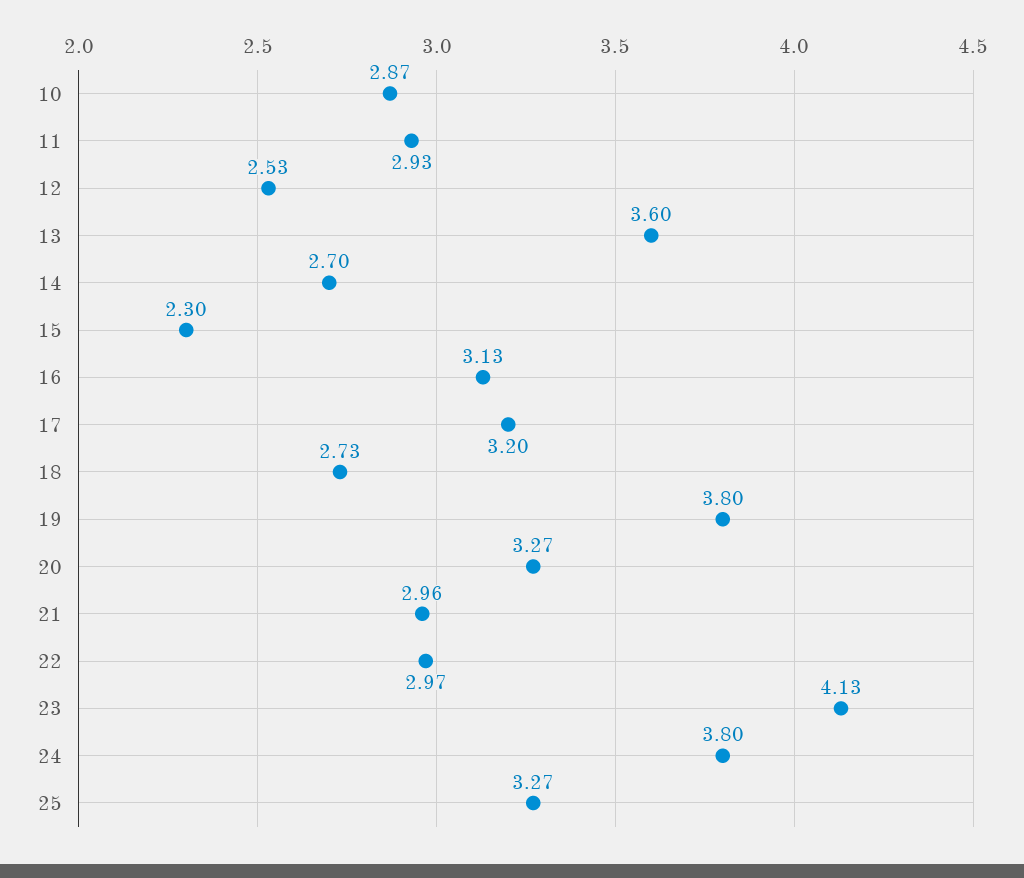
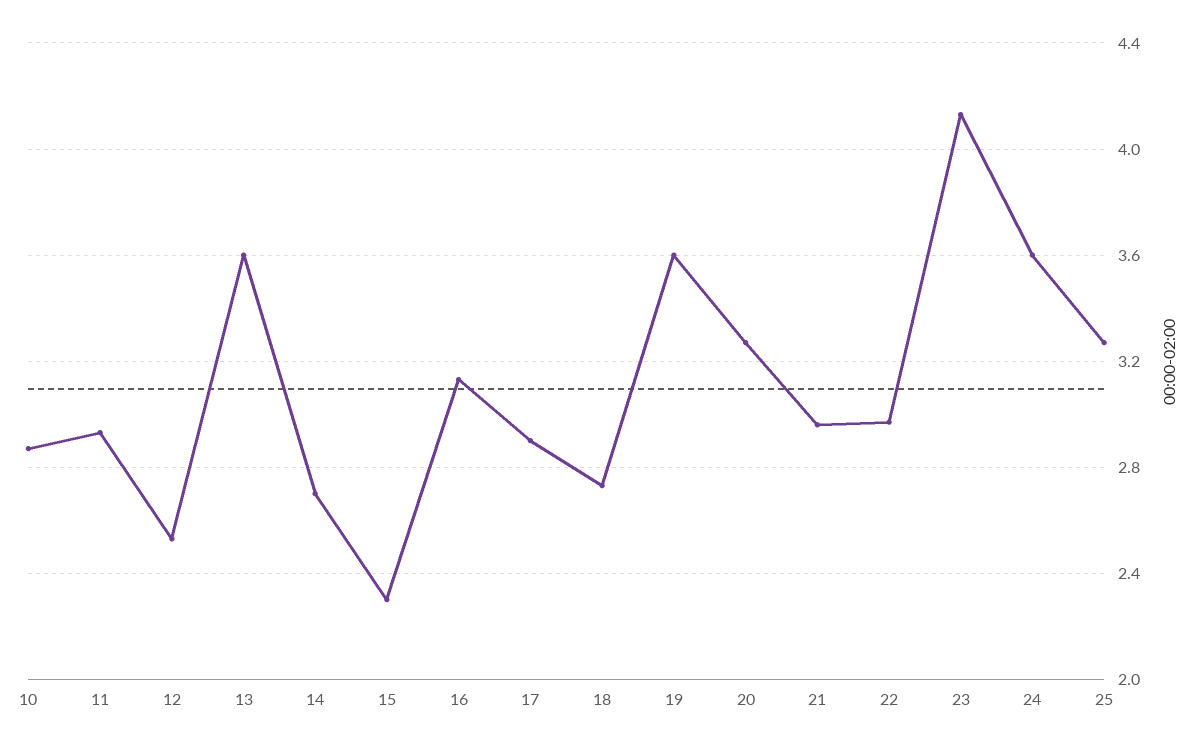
17: 3.2 -> 2.9
19: 3.8 -> 3.6
24: 3.8 -> 3.6

